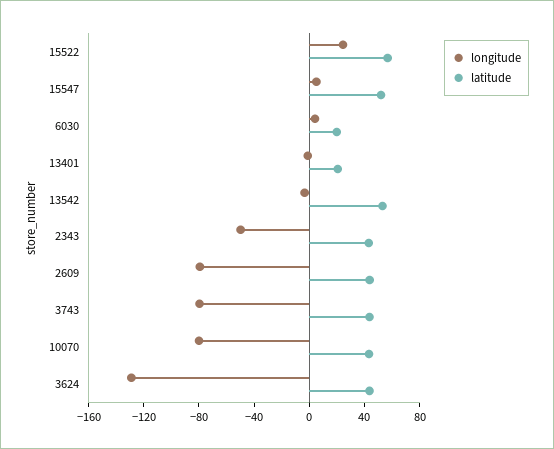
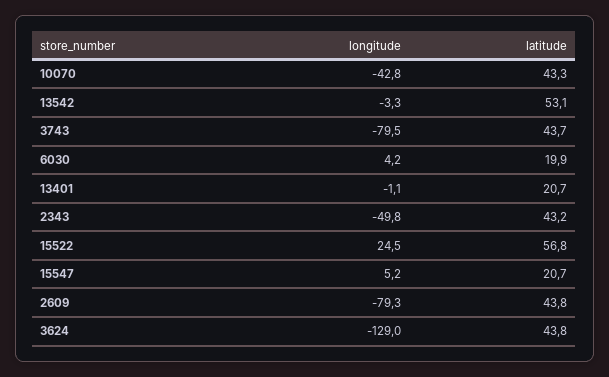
latitude, 15547: 50 -> 20.7
longitude, 10070: -80 -> -42.8

